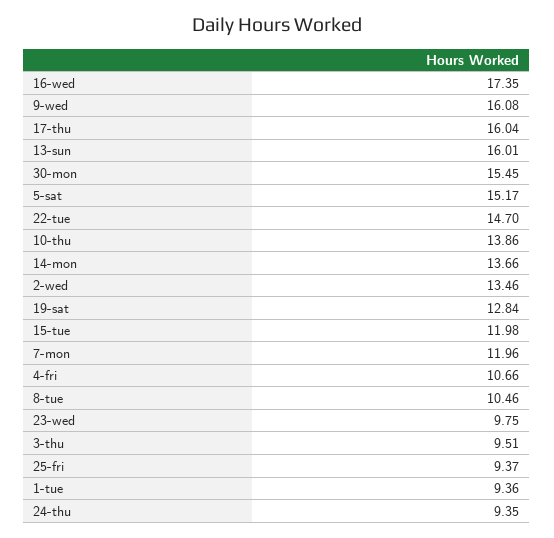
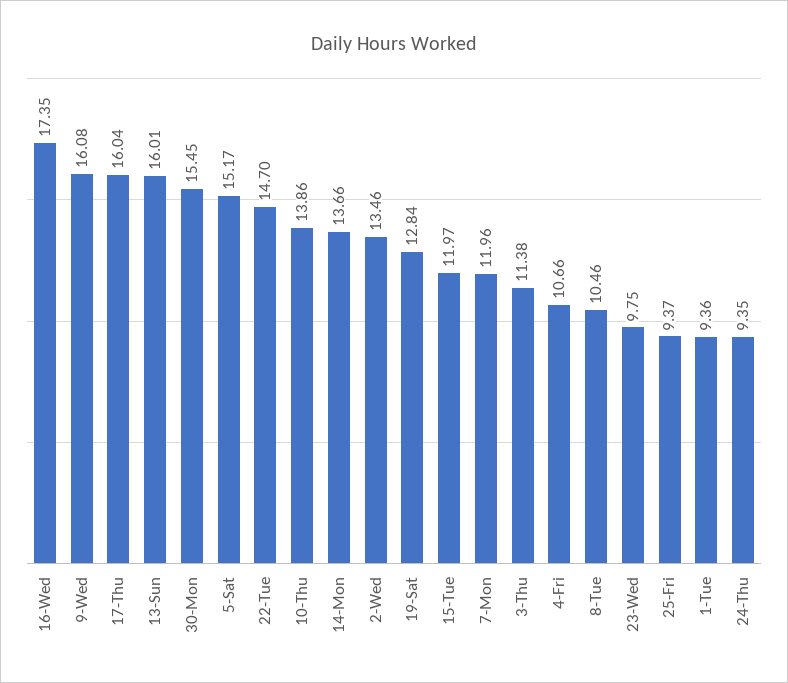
15-tue: 11.98 -> 11.97
3-thu: 9.51 -> 11.38

